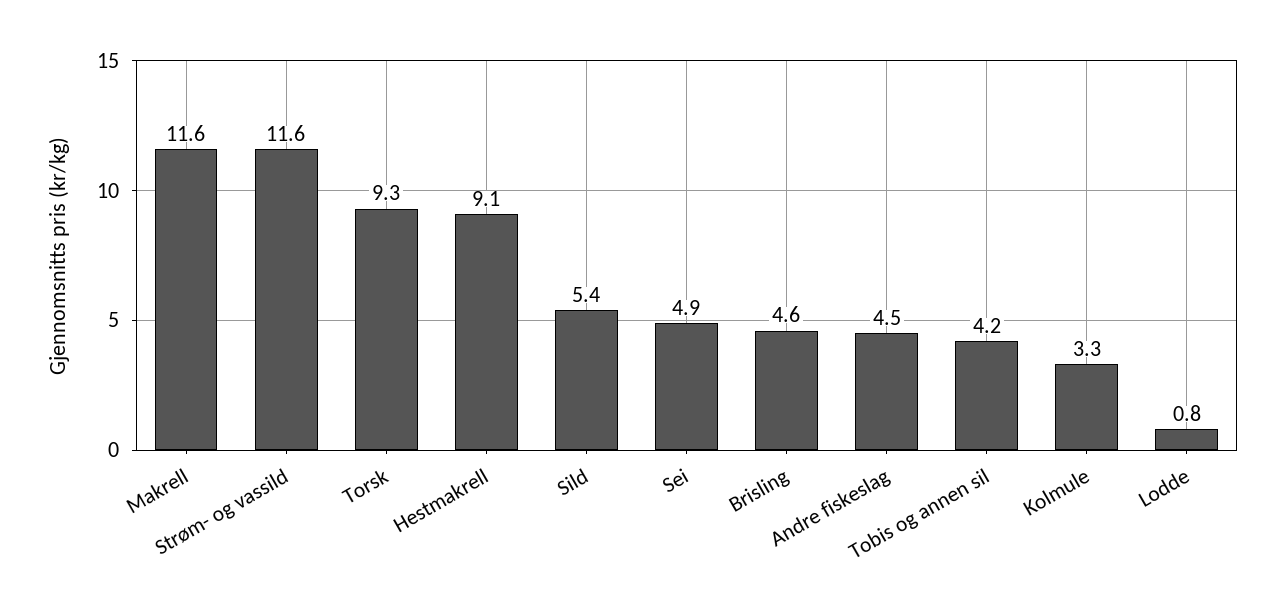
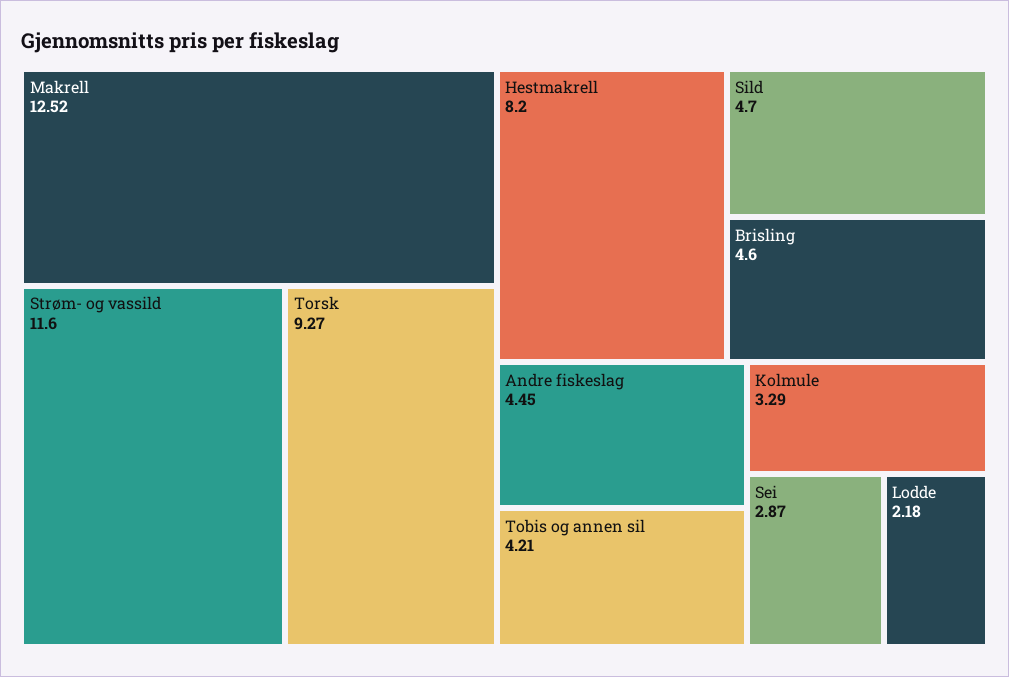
Makrell: 11.6 -> 12.52
Hestmakrell: 9.1 -> 8.2
Sild: 5.4 -> 4.7
Sei: 4.9 -> 2.87
Lodde: 0.8 -> 2.18

